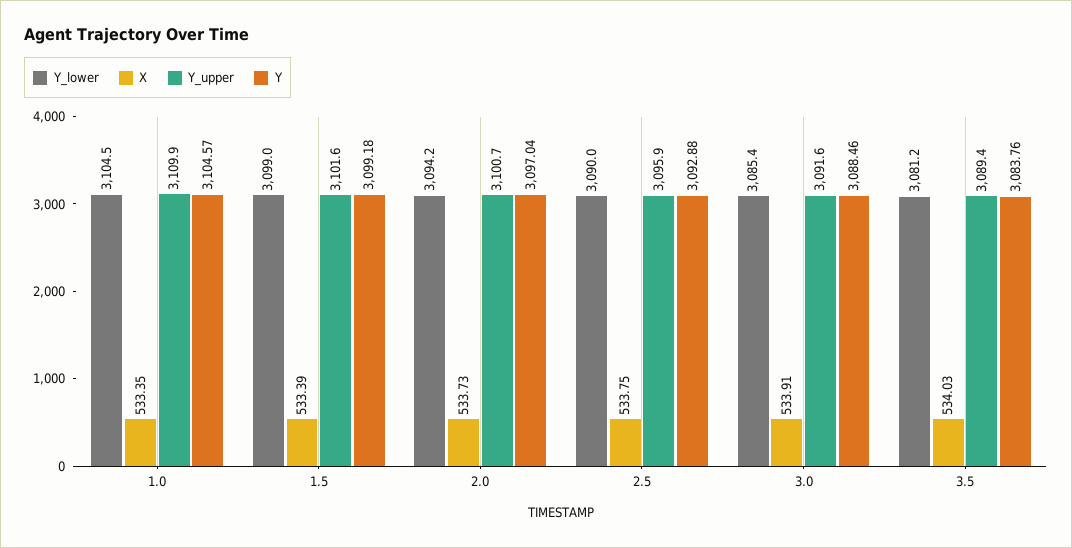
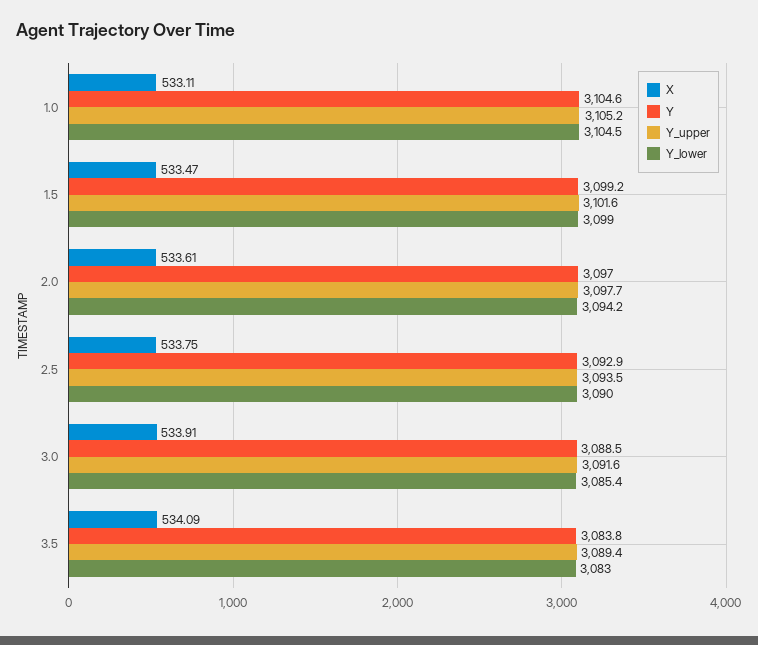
X, 1.0: 533.35 -> 533.11
Y_upper, 1.0: 3109.9 -> 3105.2
X, 1.5: 533.39 -> 533.47
X, 2.0: 533.73 -> 533.61
Y_upper, 2.0: 3100.7 -> 3097.7
Y_upper, 2.5: 3095.9 -> 3093.5
Y_lower, 3.5: 3081.2 -> 3083
X, 3.5: 534.03 -> 534.09

